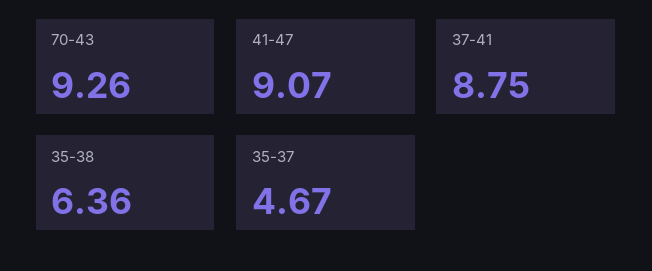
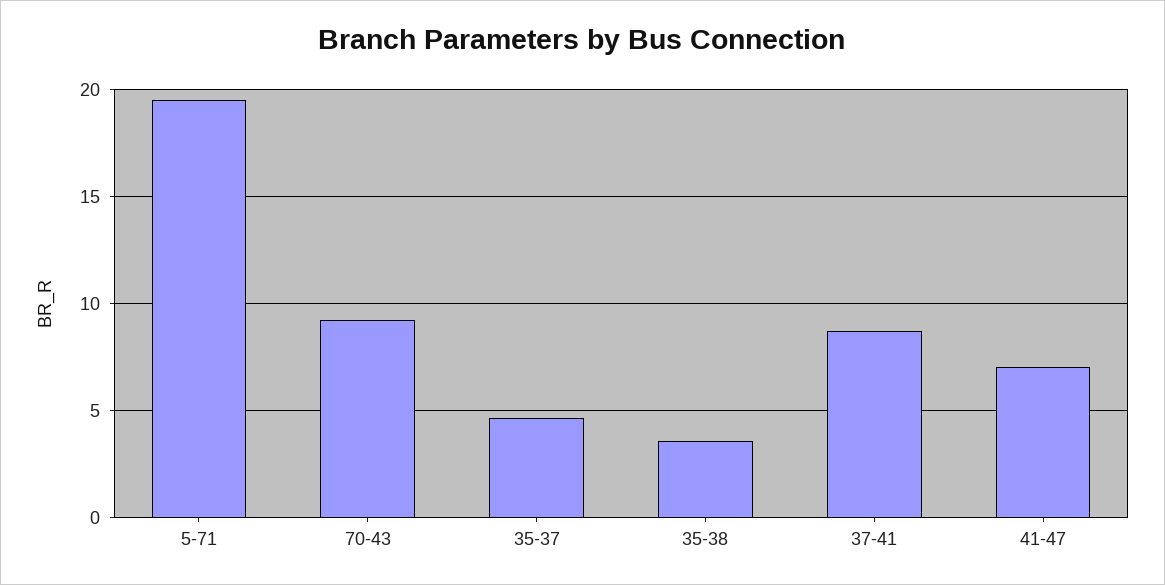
41-47: 9.07 -> 7
35-38: 6.36 -> 3.5
5-71: none -> 19.5

